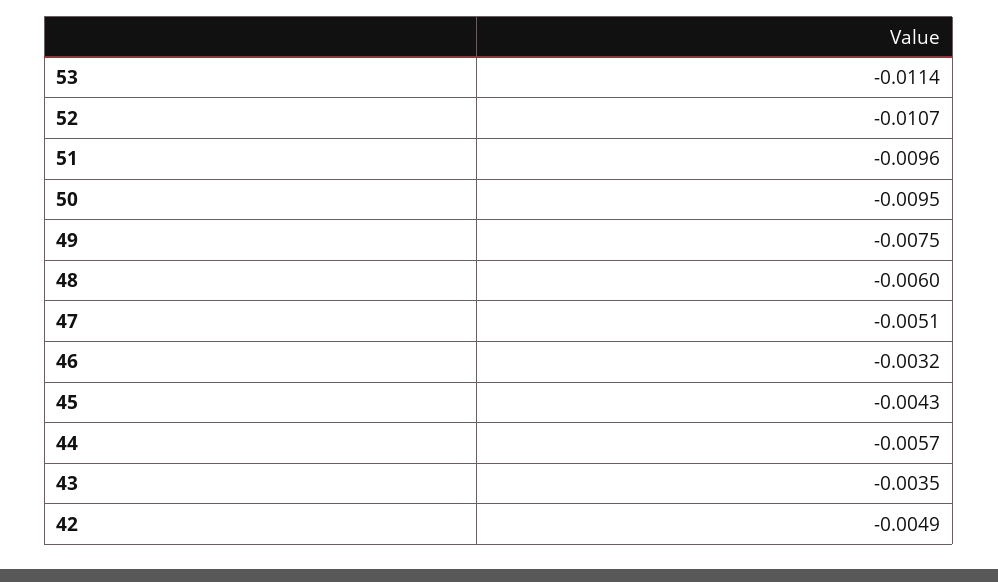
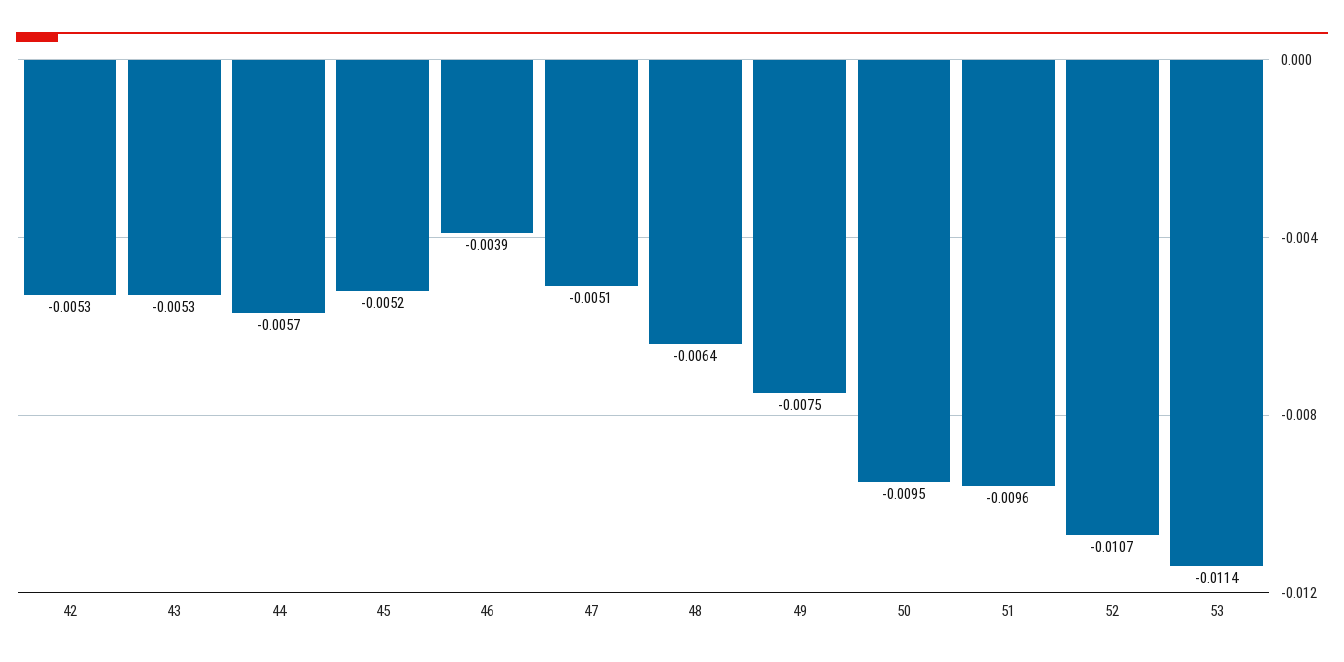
48: -0.006 -> -0.0064
46: -0.0032 -> -0.0039
45: -0.0043 -> -0.0052
43: -0.0035 -> -0.0053
42: -0.0049 -> -0.0053

